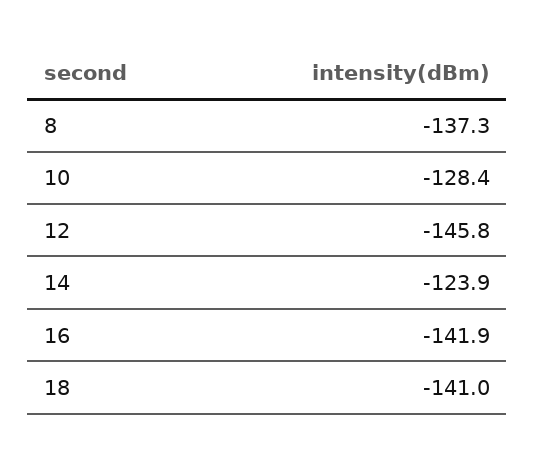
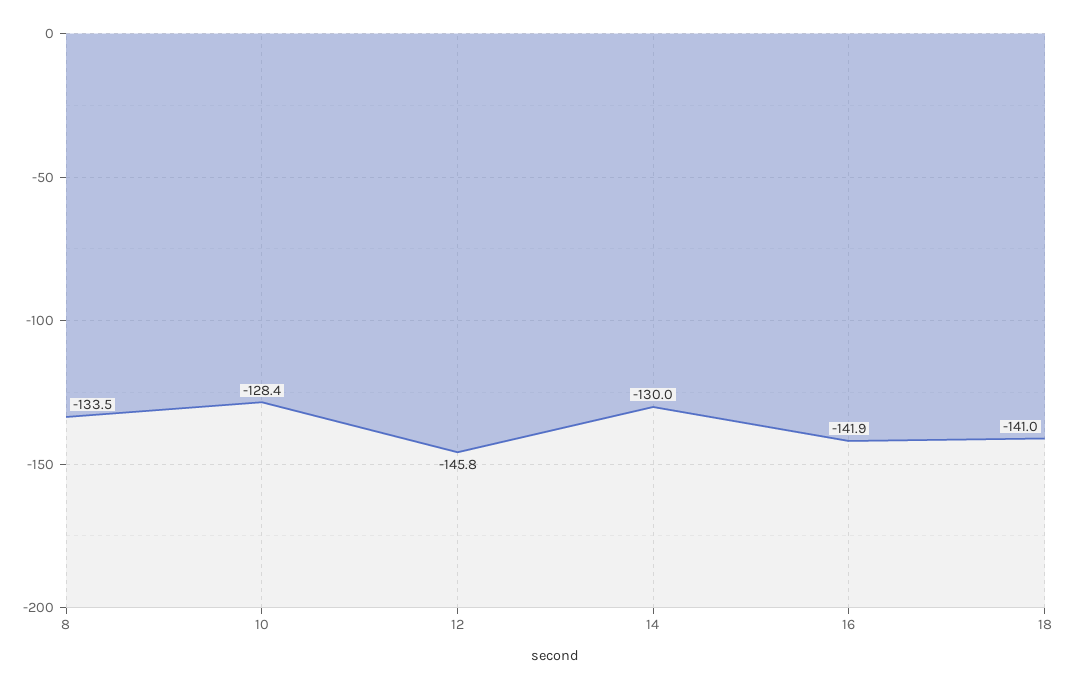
8: -137.3 -> -133.5
14: -123.9 -> -130

